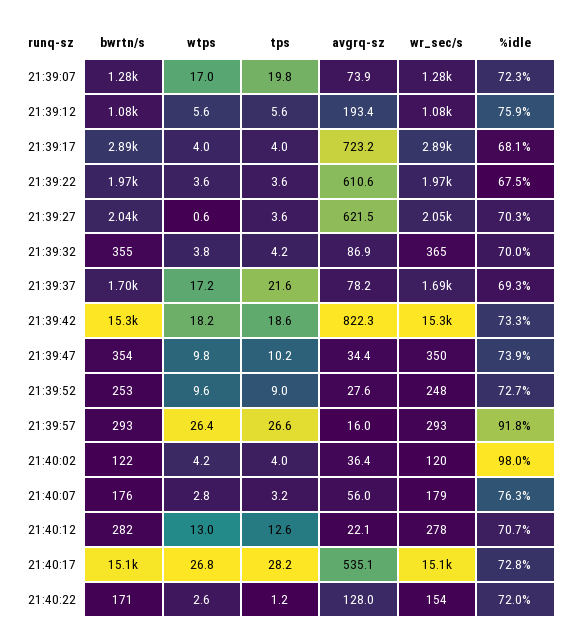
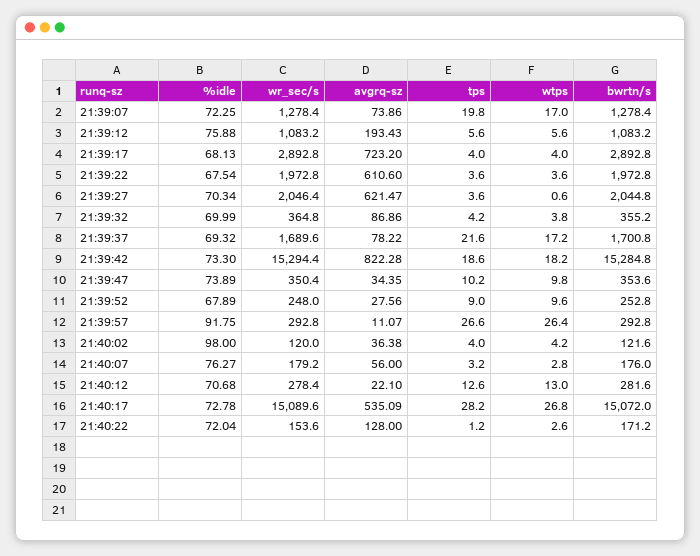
%idle, 21:39:52: 72.7 -> 67.89
avgrq-sz, 21:39:57: 16 -> 11.07

